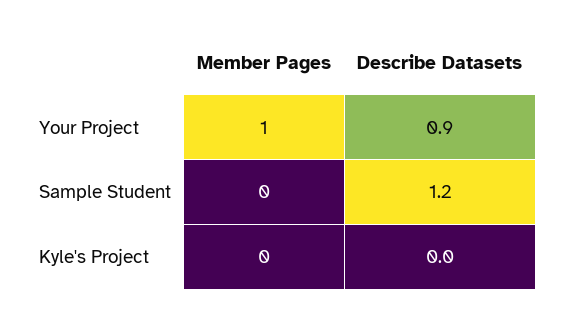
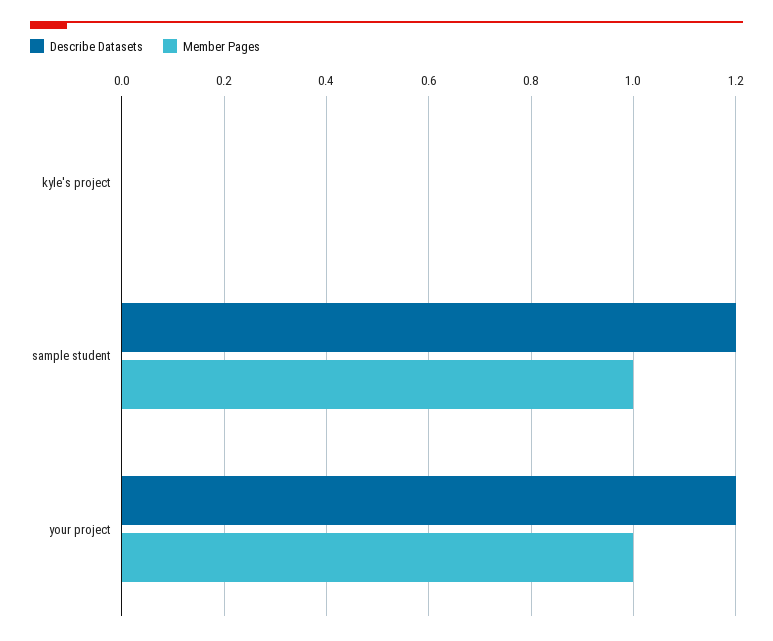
Describe Datasets, Your Project: 0.9 -> 1.2
Member Pages, Sample Student: 0 -> 1

